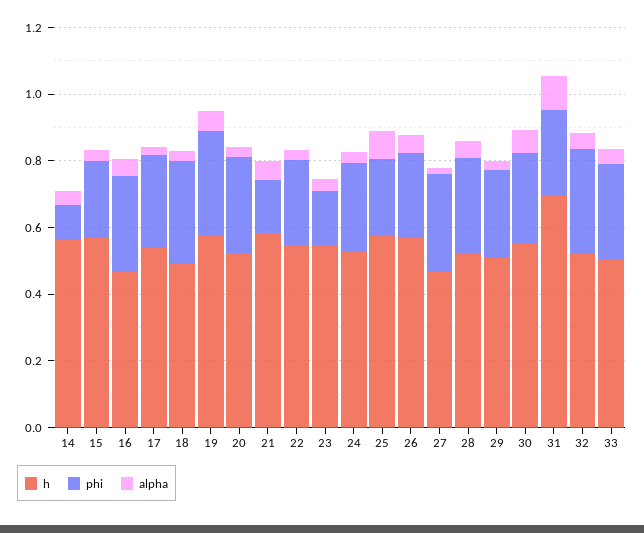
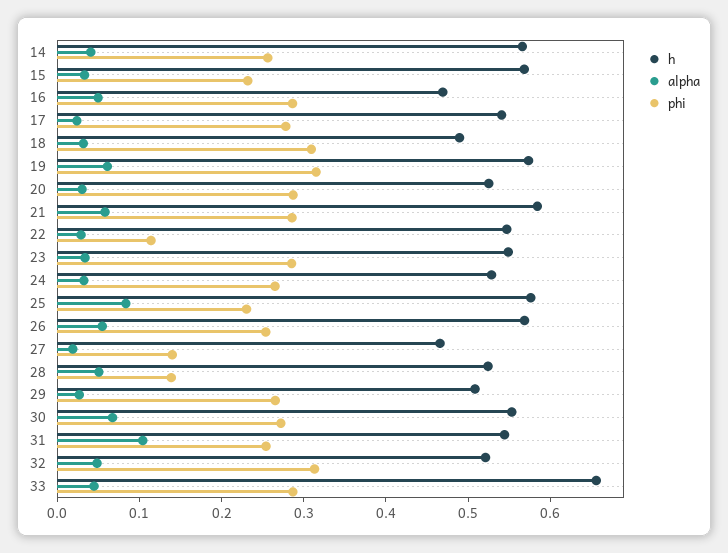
phi, 14: 0.1 -> 0.26
phi, 21: 0.15 -> 0.28
phi, 22: 0.25 -> 0.12
phi, 23: 0.15 -> 0.28
phi, 27: 0.3 -> 0.14
phi, 28: 0.3 -> 0.14
h, 31: 0.7 -> 0.54
h, 33: 0.5 -> 0.66

